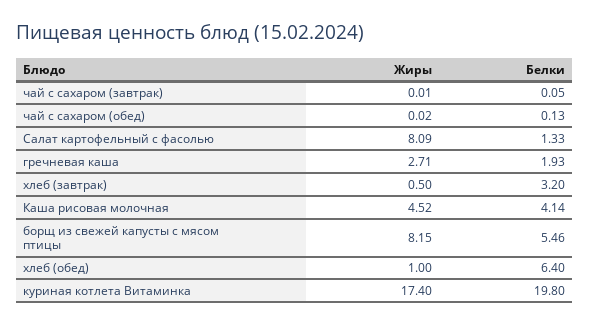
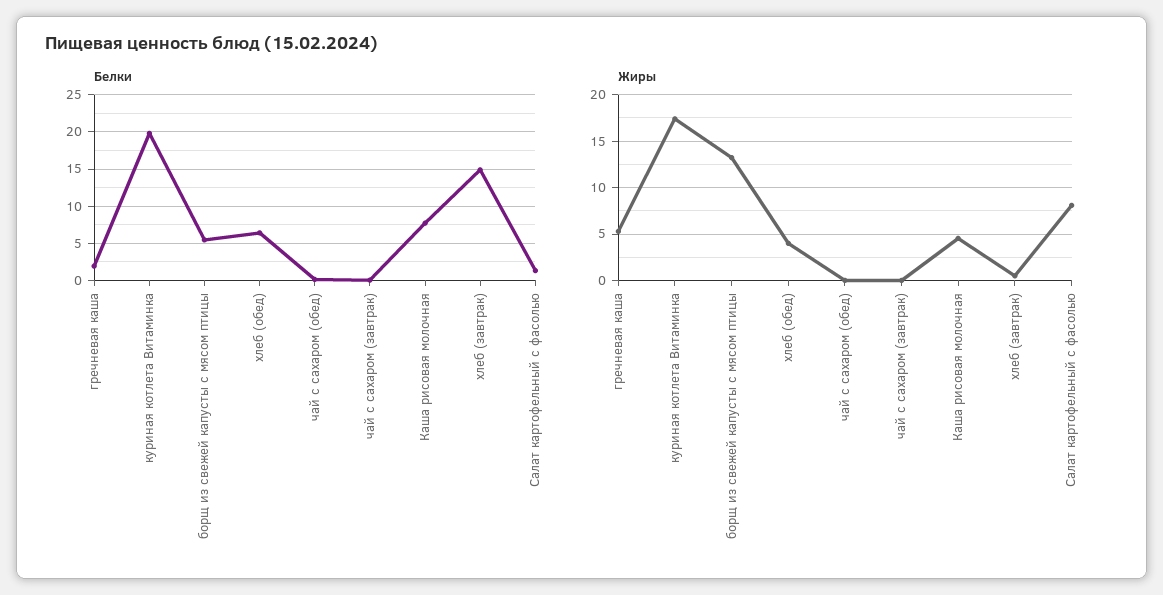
Жиры, гречневая каша: 2.71 -> 5
Белки, хлеб (завтрак): 3.2 -> 15
Белки, Каша рисовая молочная: 4.14 -> 8
Жиры, борщ из свежей капусты с мясом птицы: 8.15 -> 13
Жиры, хлеб (обед): 1 -> 4

